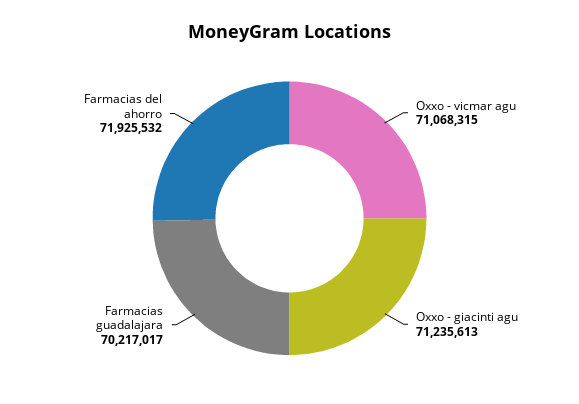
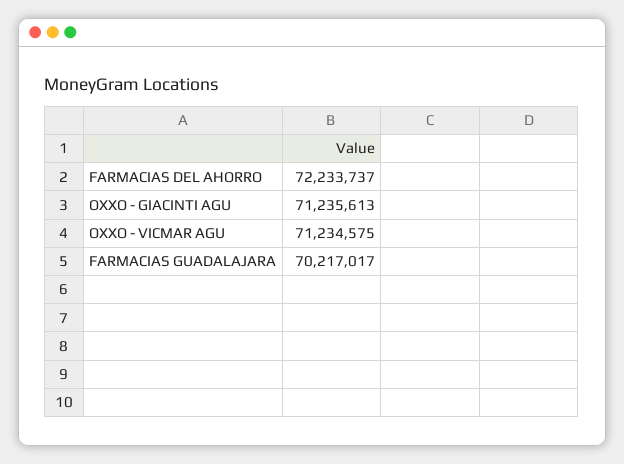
Oxxo - vicmar agu: 71068315 -> 71234575
Farmacias del ahorro: 71925532 -> 72233737

